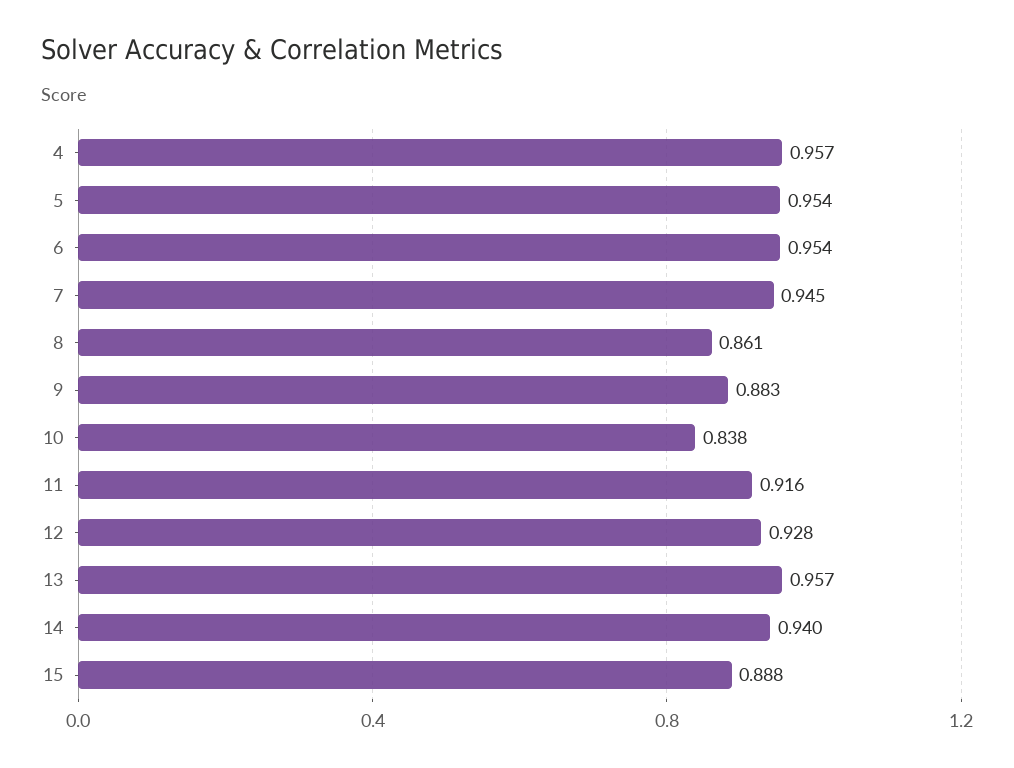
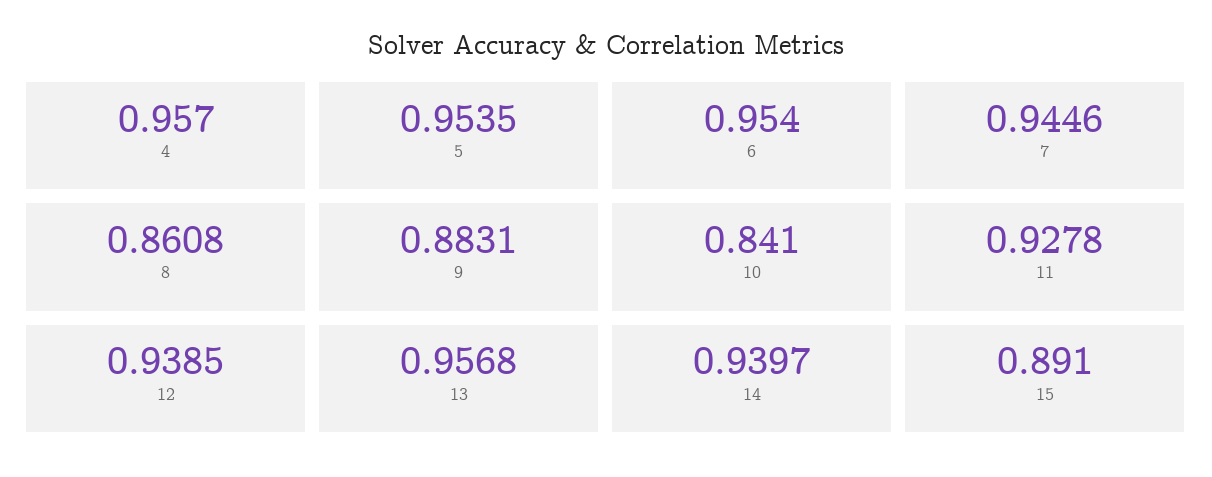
10: 0.838 -> 0.841
11: 0.916 -> 0.9278
12: 0.928 -> 0.9385
15: 0.888 -> 0.891

